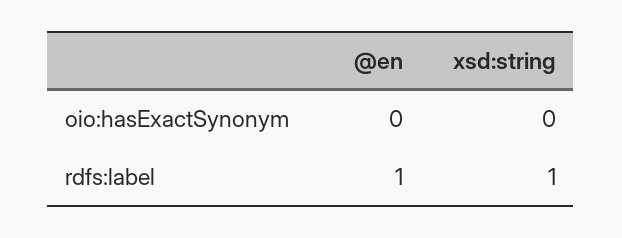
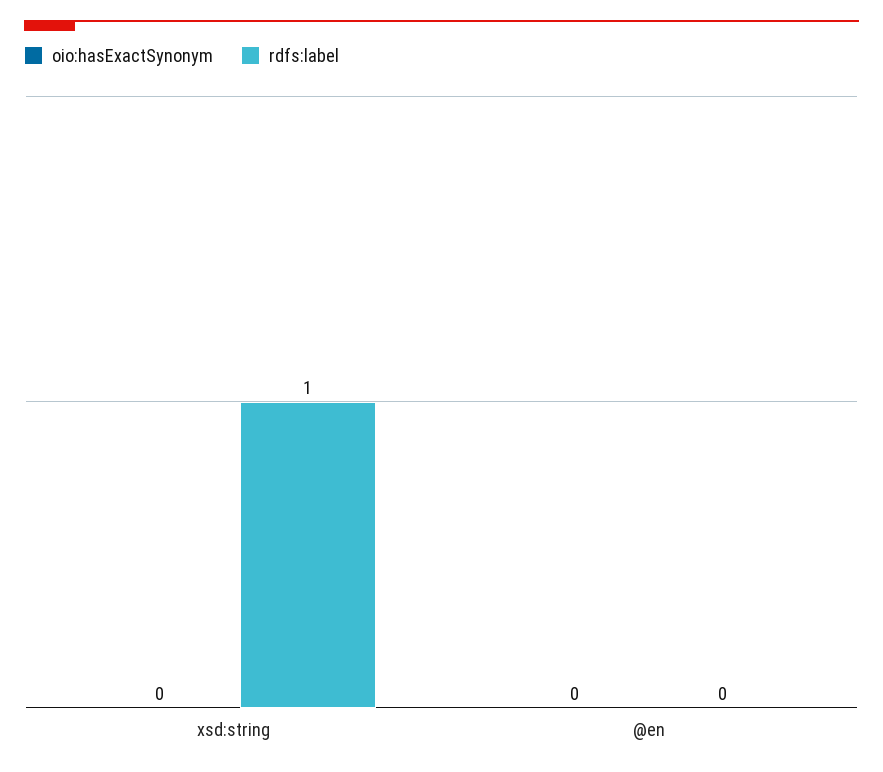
rdfs:label, @en: 1 -> 0

